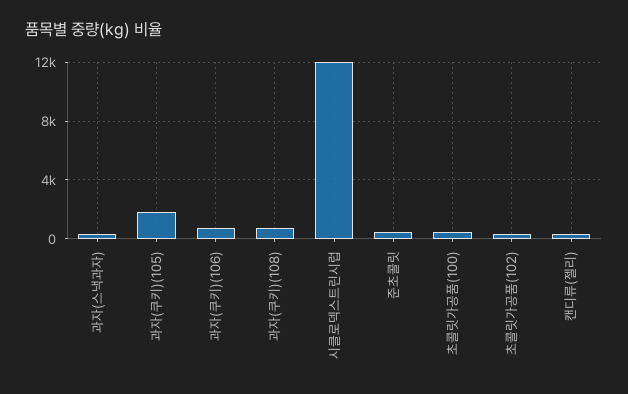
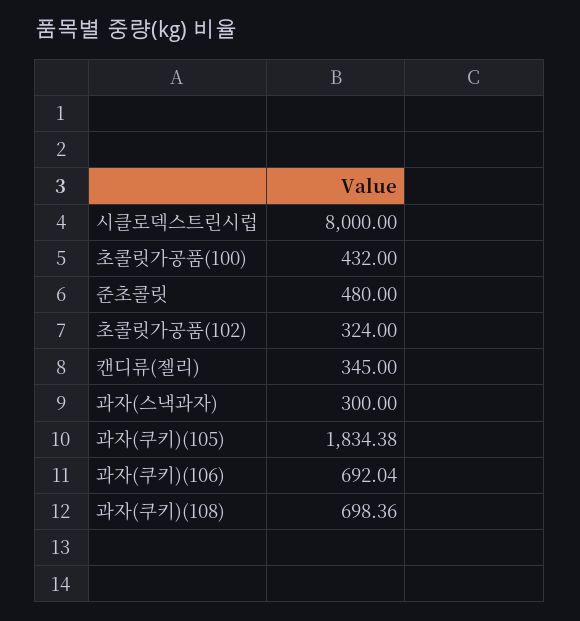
시클로덱스트린시럽: 12000 -> 8000

